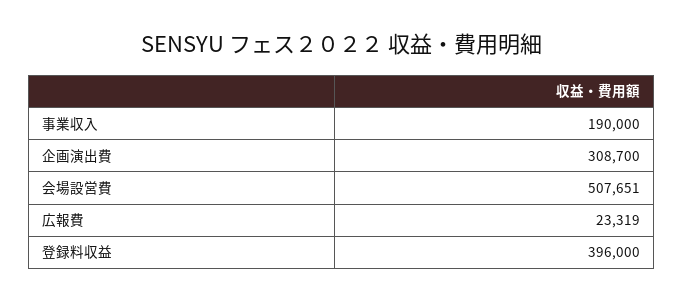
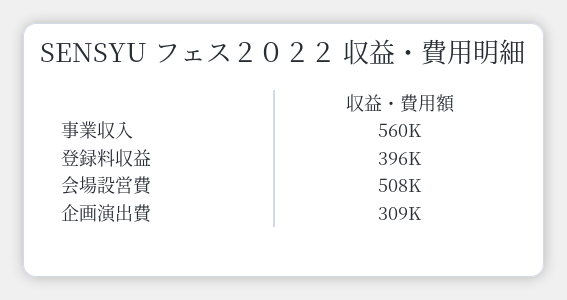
事業収入: 190000 -> 560000
広報費: 23319 -> none

